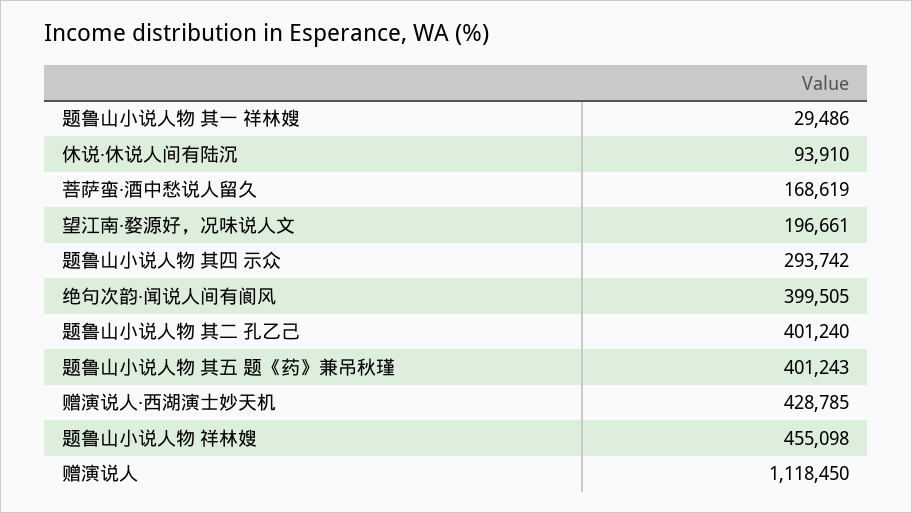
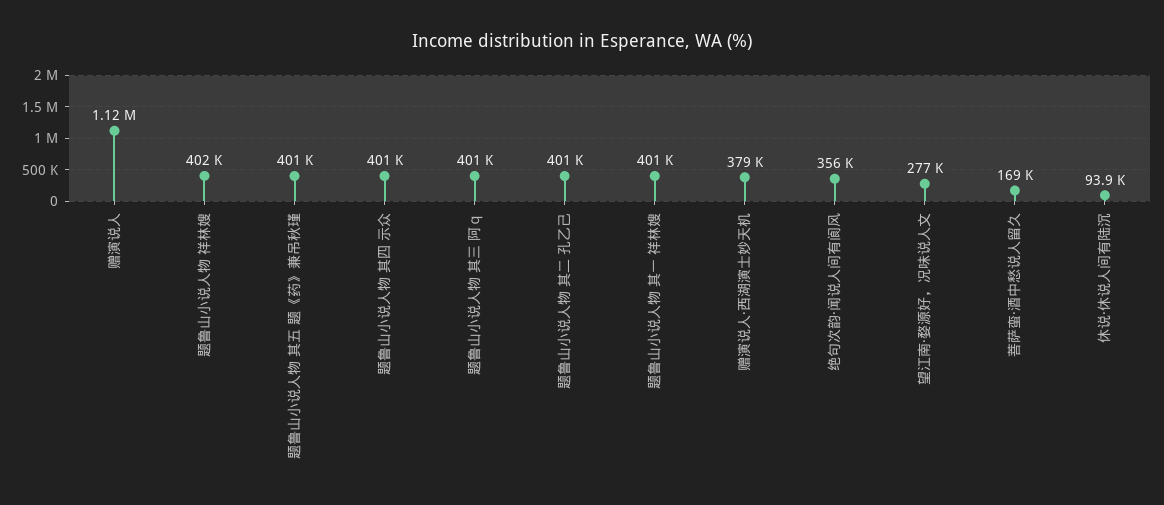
题鲁山小说人物 其一 祥林嫂: 29486 -> 401000
望江南·婺源好，况味说人文: 196661 -> 277000
题鲁山小说人物 其四 示众: 293742 -> 401000
绝句次韵·闻说人间有阆风: 399505 -> 356000
赠演说人·西湖演士妙天机: 428785 -> 379000
题鲁山小说人物 祥林嫂: 455098 -> 402000
题鲁山小说人物 其三 阿ｑ: none -> 401000

